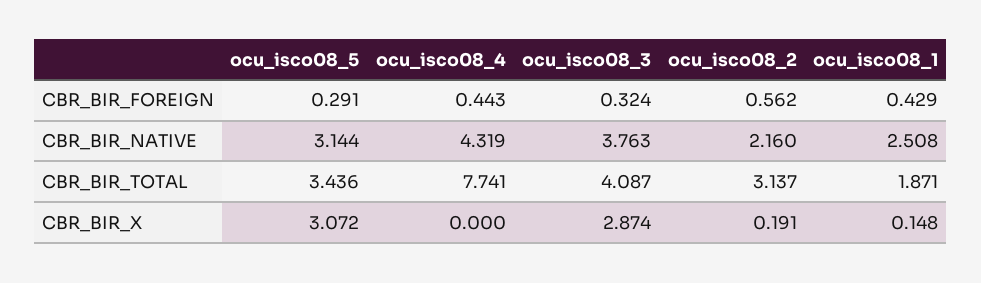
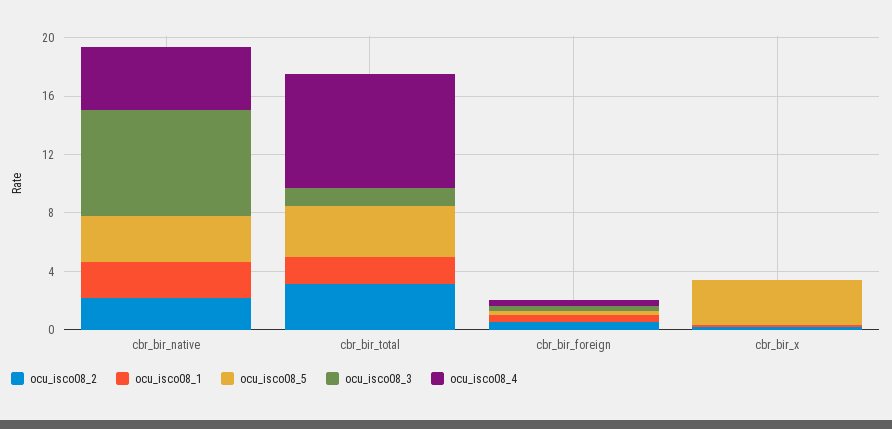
ocu_isco08_3, CBR_BIR_NATIVE: 3.763 -> 7
ocu_isco08_3, CBR_BIR_TOTAL: 4.087 -> 1
ocu_isco08_3, CBR_BIR_X: 2.874 -> 0

